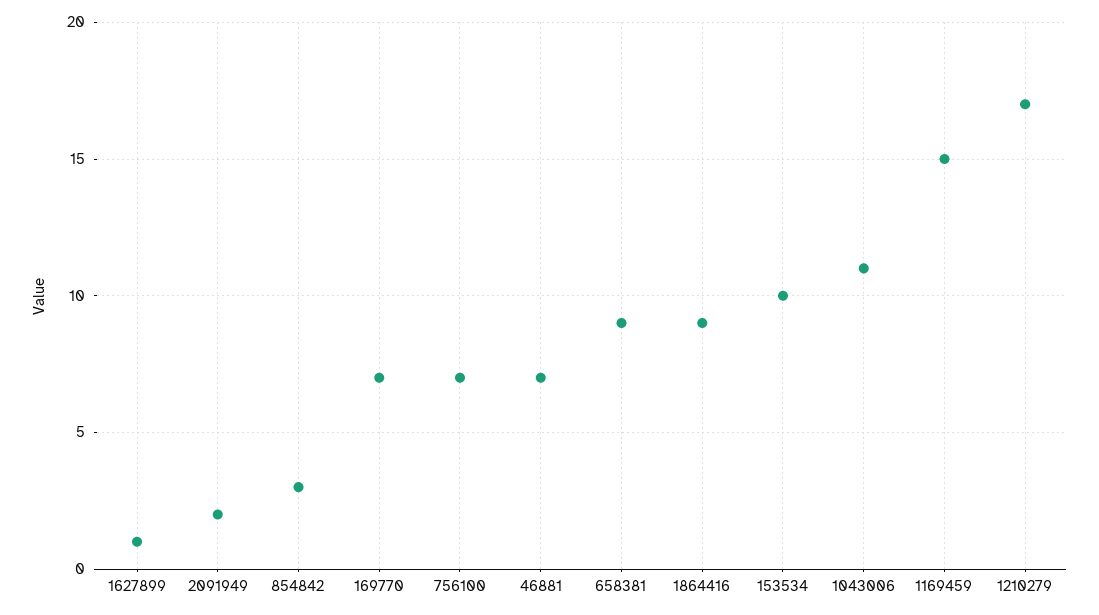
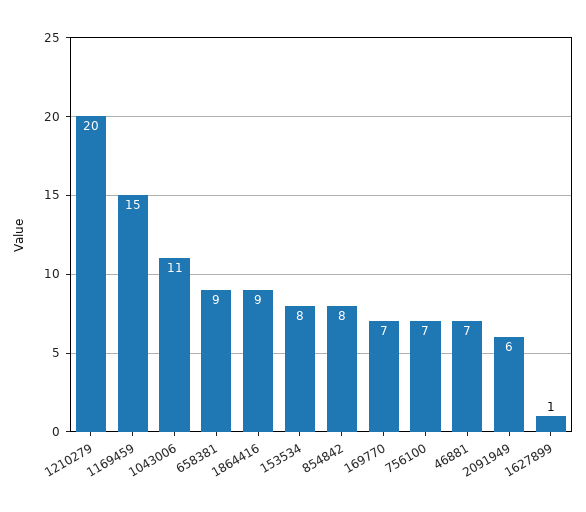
2091949: 2 -> 6
854842: 3 -> 8
153534: 10 -> 8
1210279: 17 -> 20

